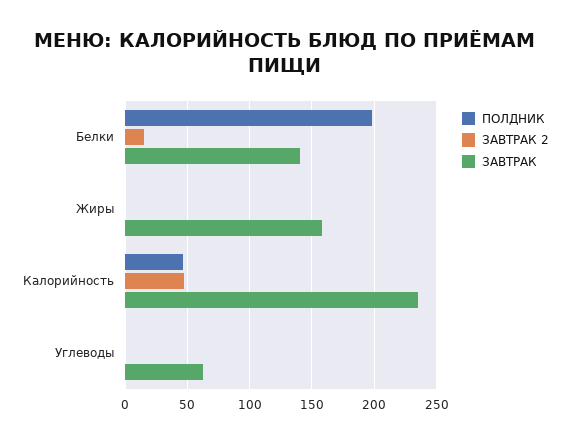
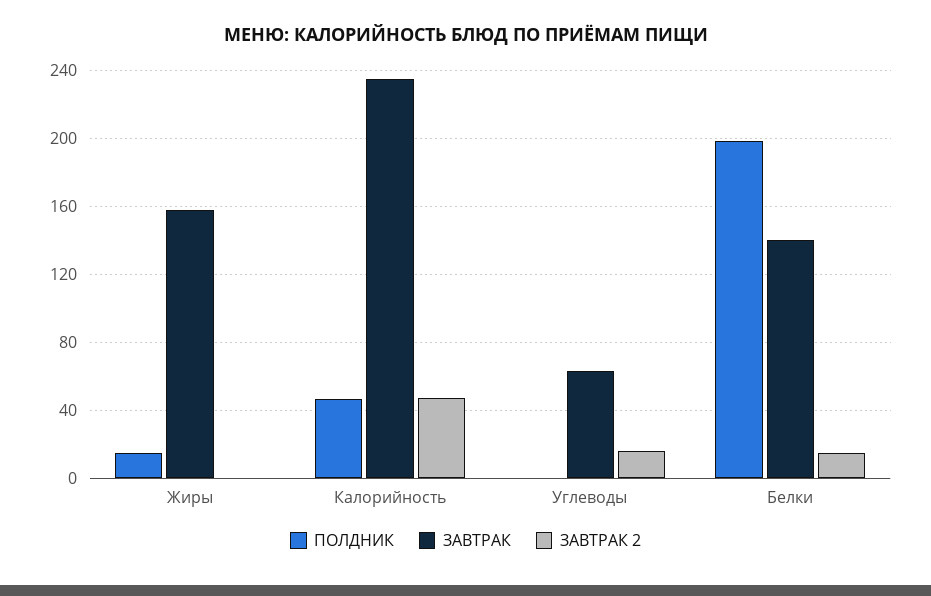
ПОЛДНИК, Жиры: 0 -> 15
ЗАВТРАК 2, Углеводы: 0 -> 15

